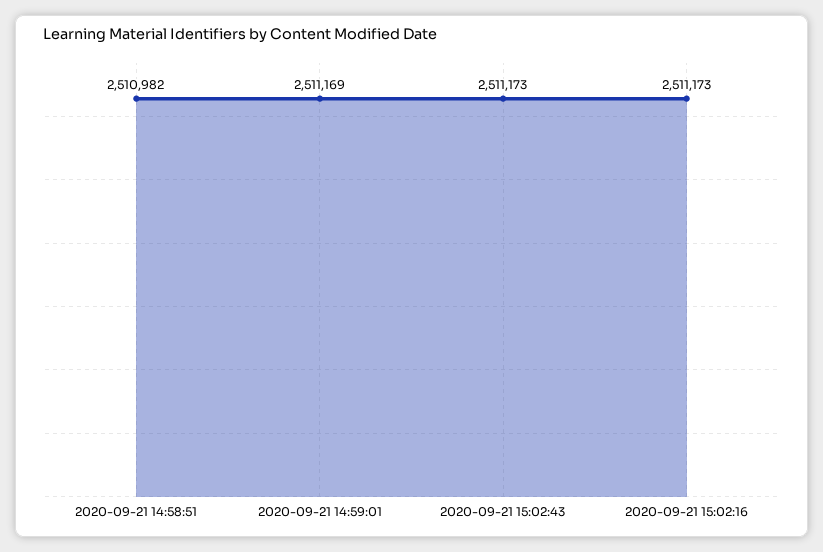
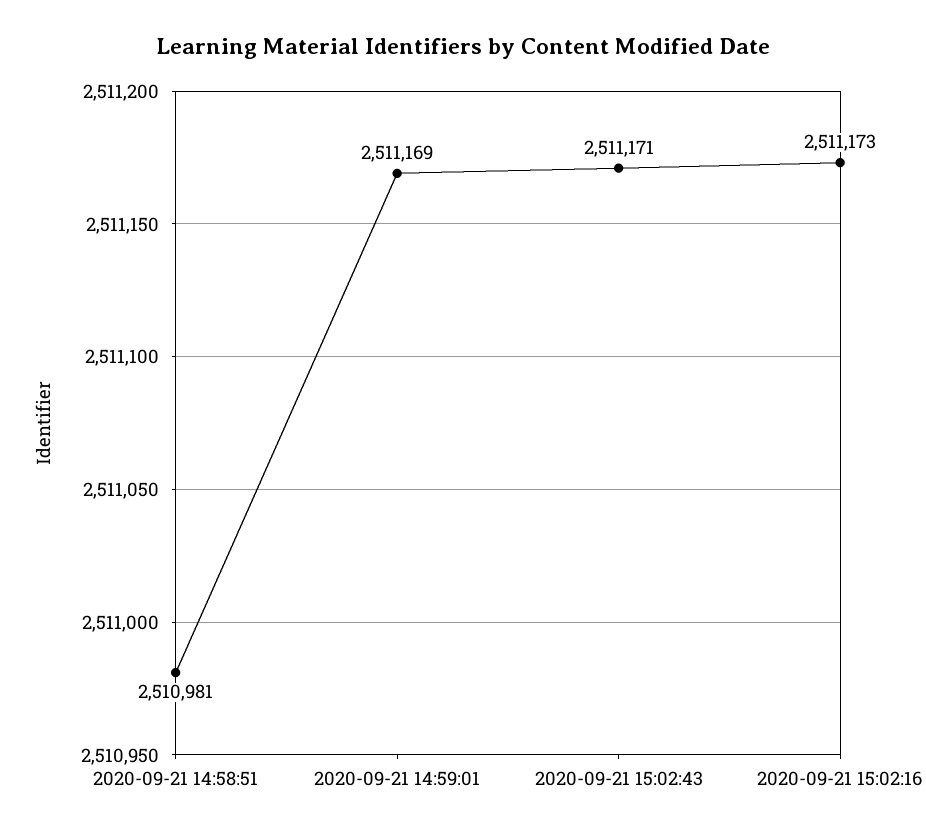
2020-09-21 14:58:51: 2510982 -> 2510981
2020-09-21 15:02:43: 2511173 -> 2511171

